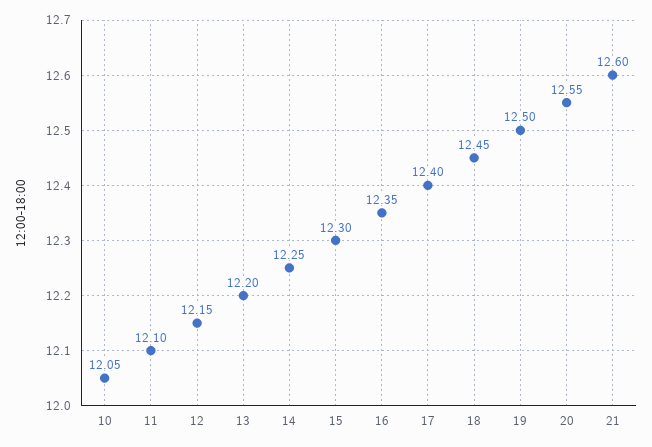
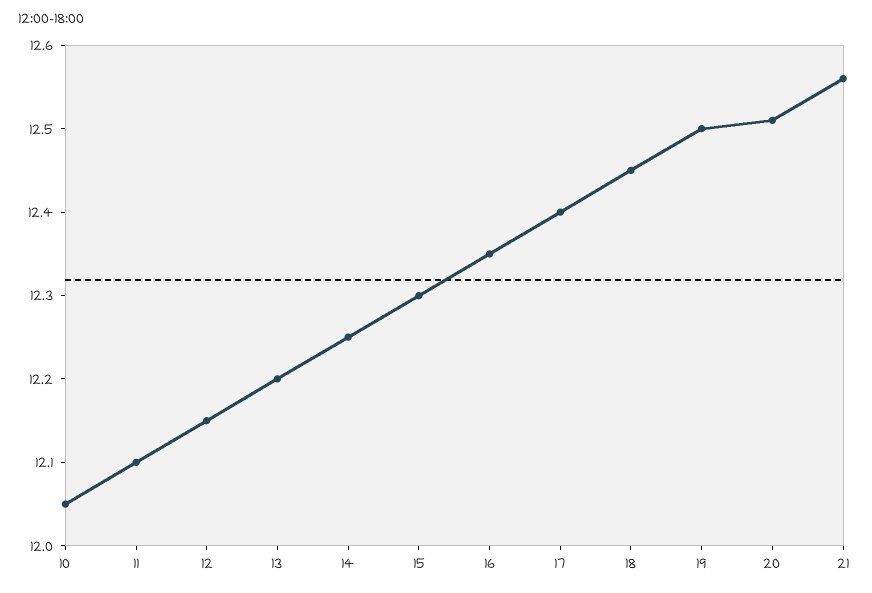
20: 12.55 -> 12.51
21: 12.6 -> 12.56

